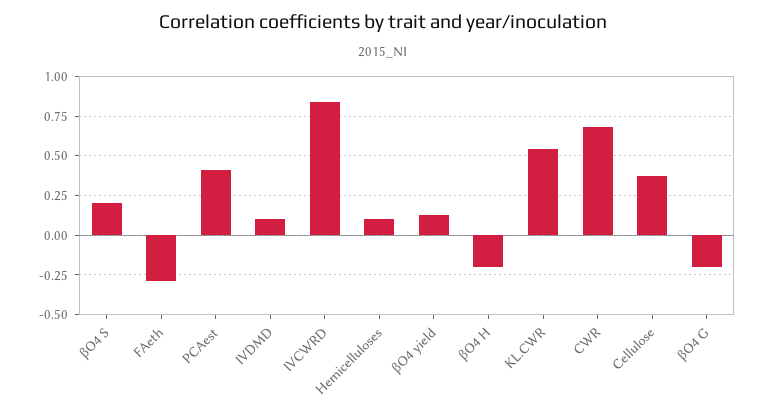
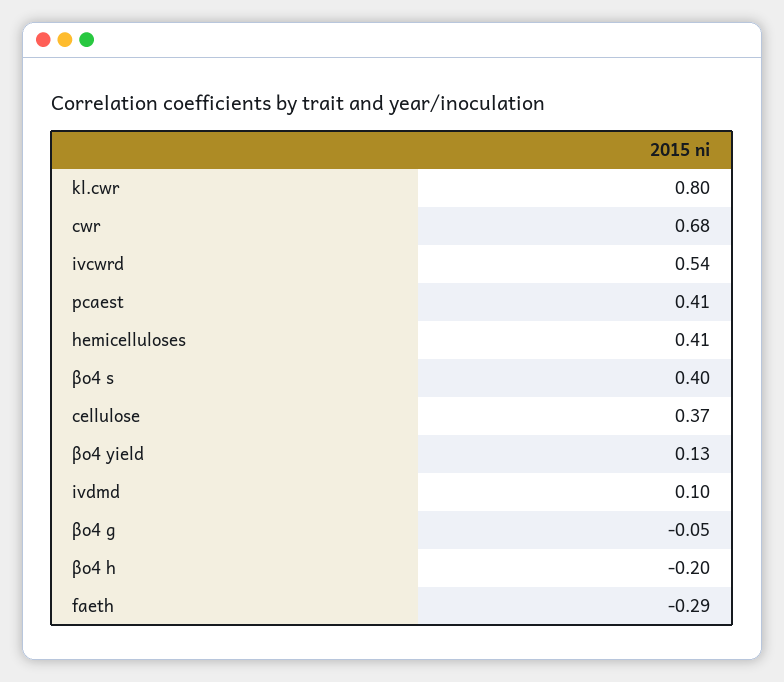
βO4 S: 0.2 -> 0.4
IVCWRD: 0.85 -> 0.54
Hemicelluloses: 0.1 -> 0.41
KL.CWR: 0.55 -> 0.8
βO4 G: -0.2 -> -0.05

